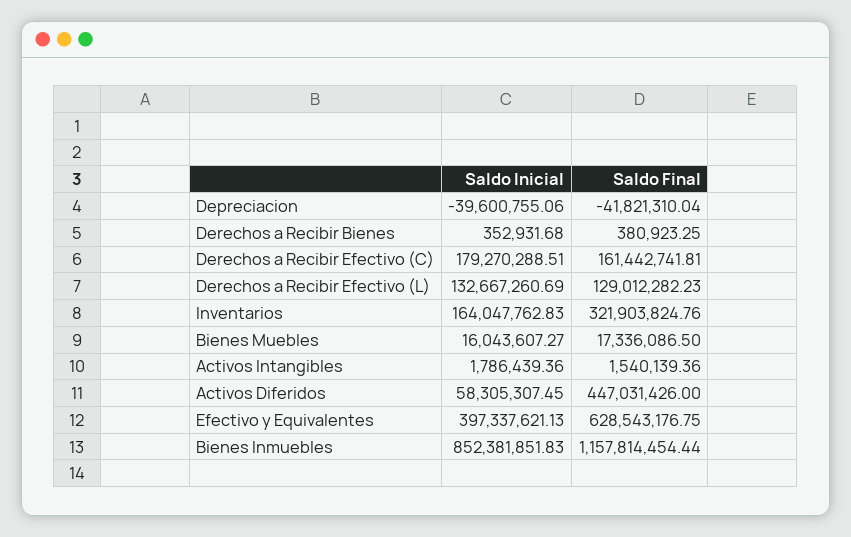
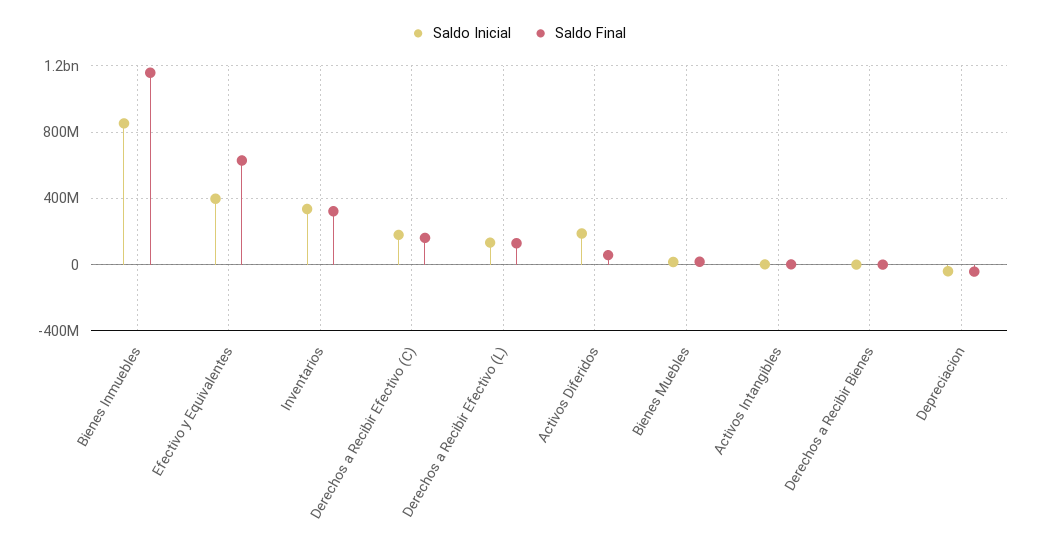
Saldo Inicial, Inventarios: 164047762.83 -> 350000000
Saldo Inicial, Activos Diferidos: 58305307.45 -> 200000000
Saldo Final, Activos Diferidos: 447031426 -> 50000000

